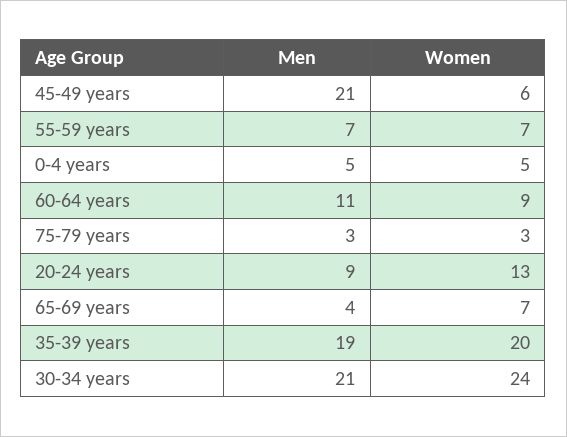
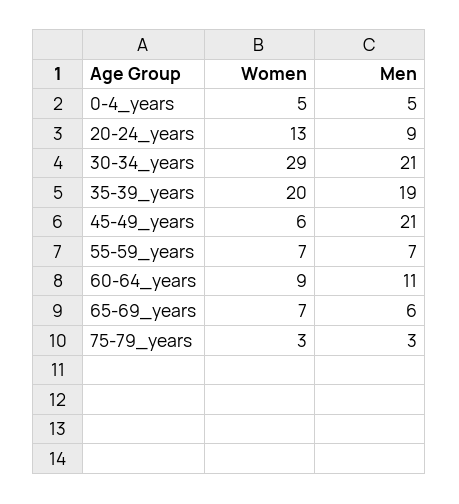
Men, 65-69 years: 4 -> 6
Women, 30-34 years: 24 -> 29

